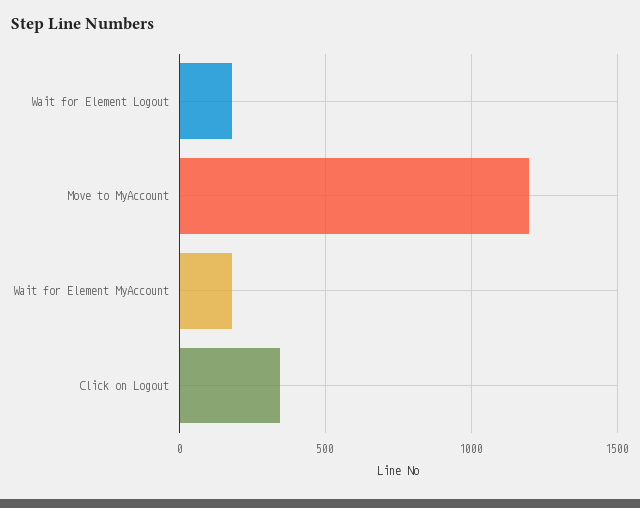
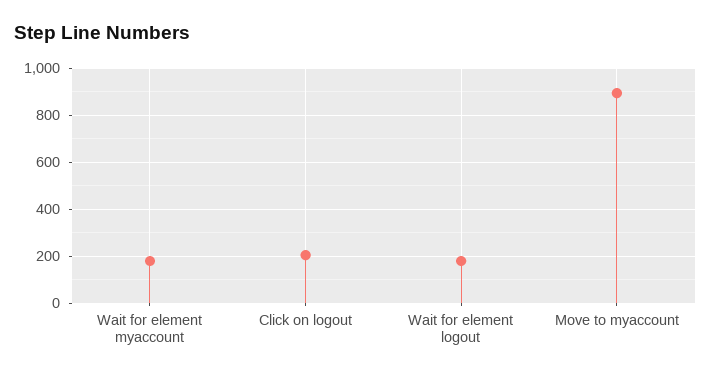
Move to MyAccount: 1200 -> 900
Click on Logout: 350 -> 200

